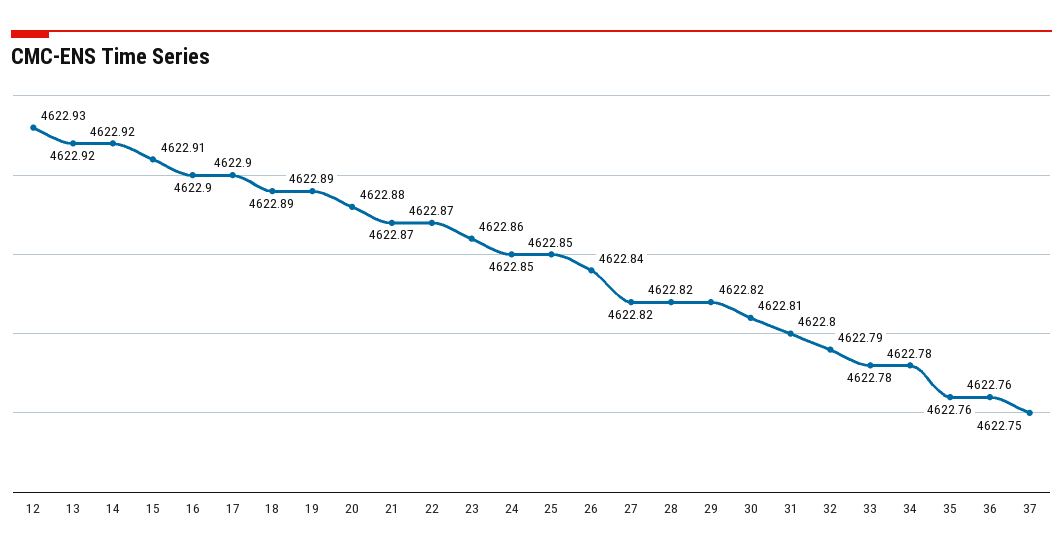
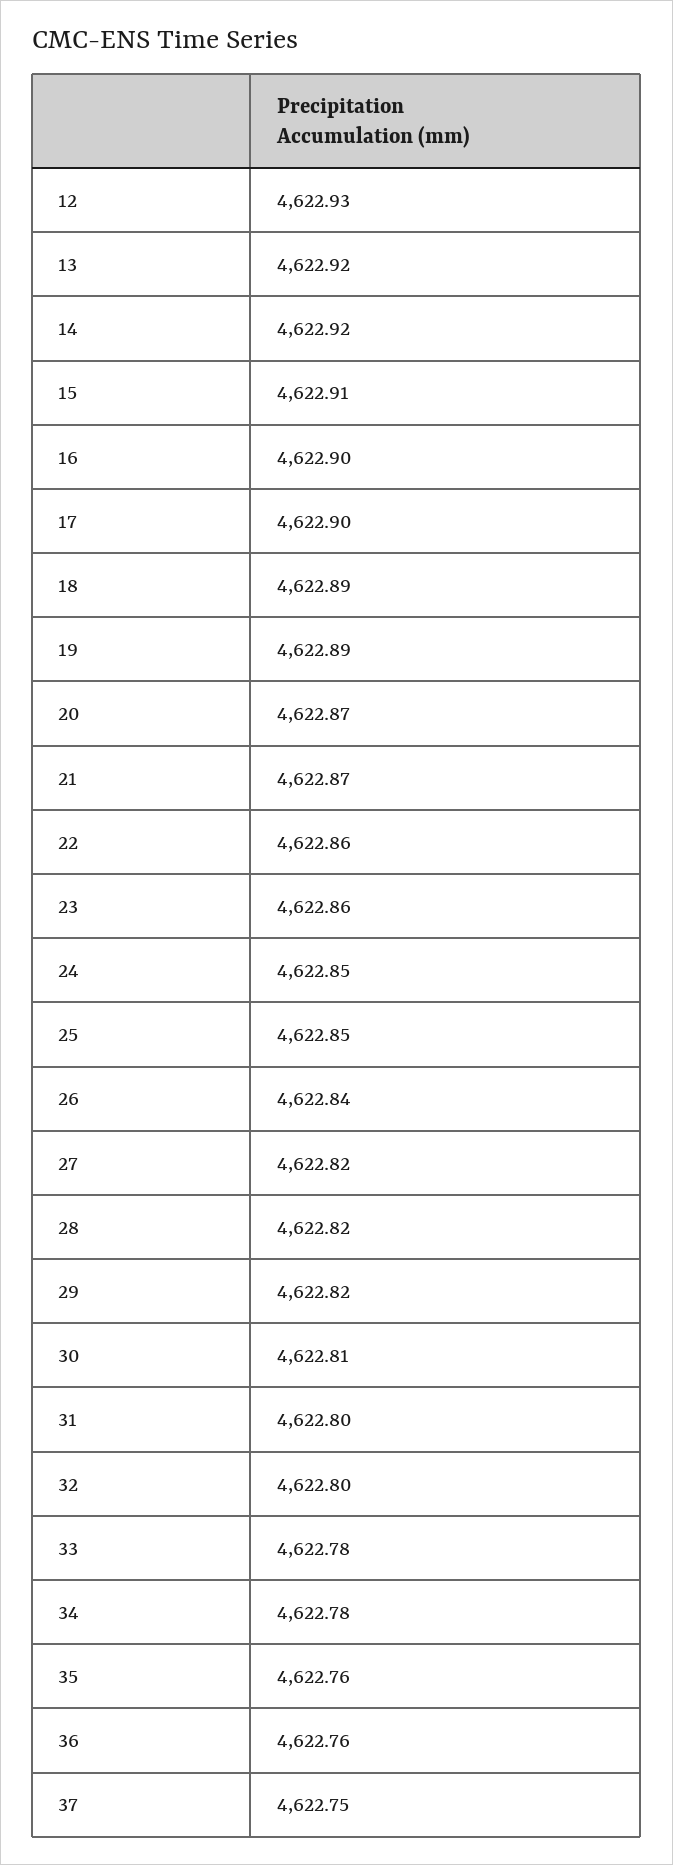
20: 4622.88 -> 4622.87
22: 4622.87 -> 4622.86
32: 4622.79 -> 4622.8

